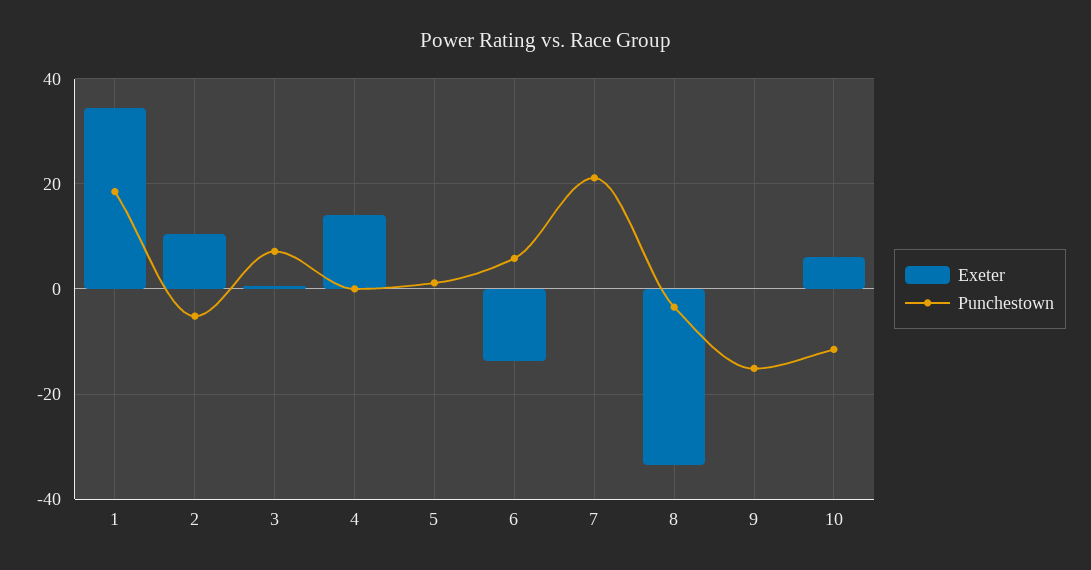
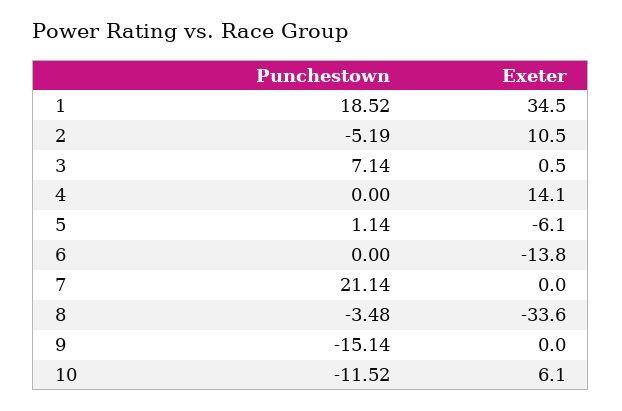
Exeter, 5: 0 -> -6.1
Punchestown, 6: 6 -> 0

